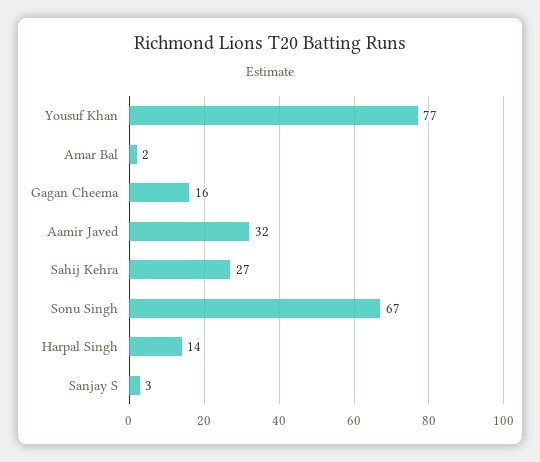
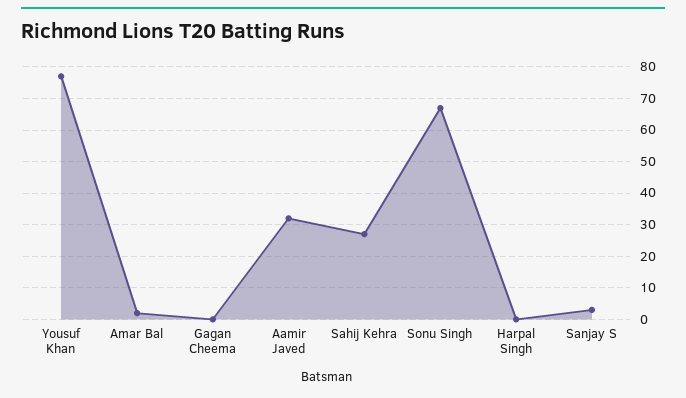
Gagan Cheema: 16 -> 0
Harpal Singh: 14 -> 0

